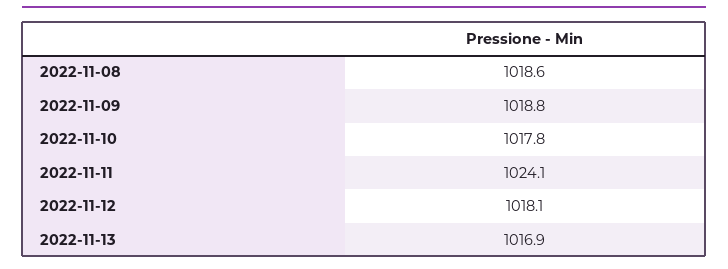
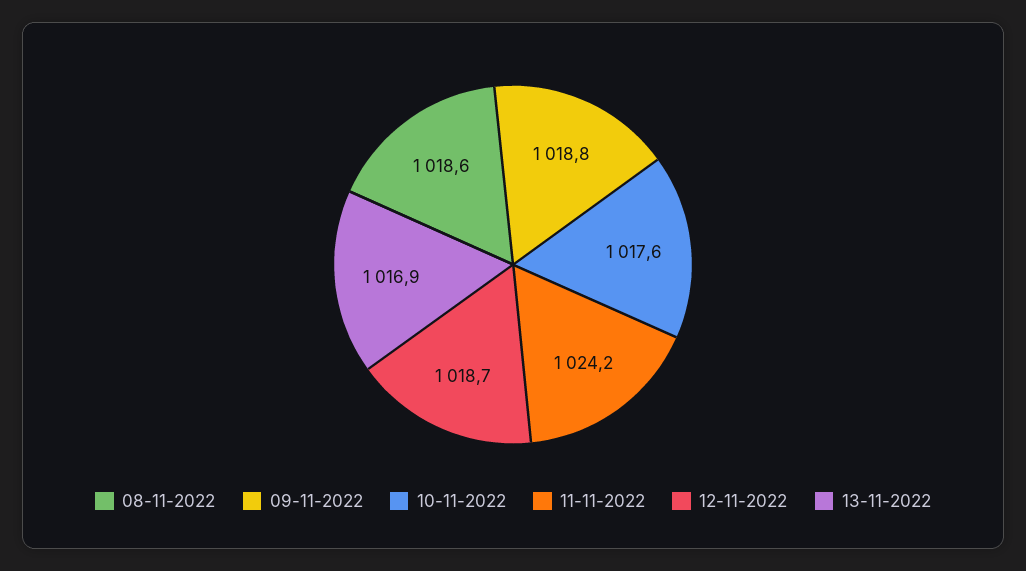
2022-11-10: 1017.8 -> 1017.6
2022-11-11: 1024.1 -> 1024.2
2022-11-12: 1018.1 -> 1018.7

